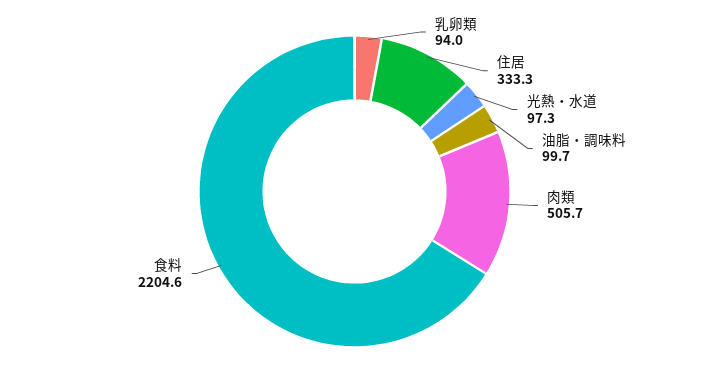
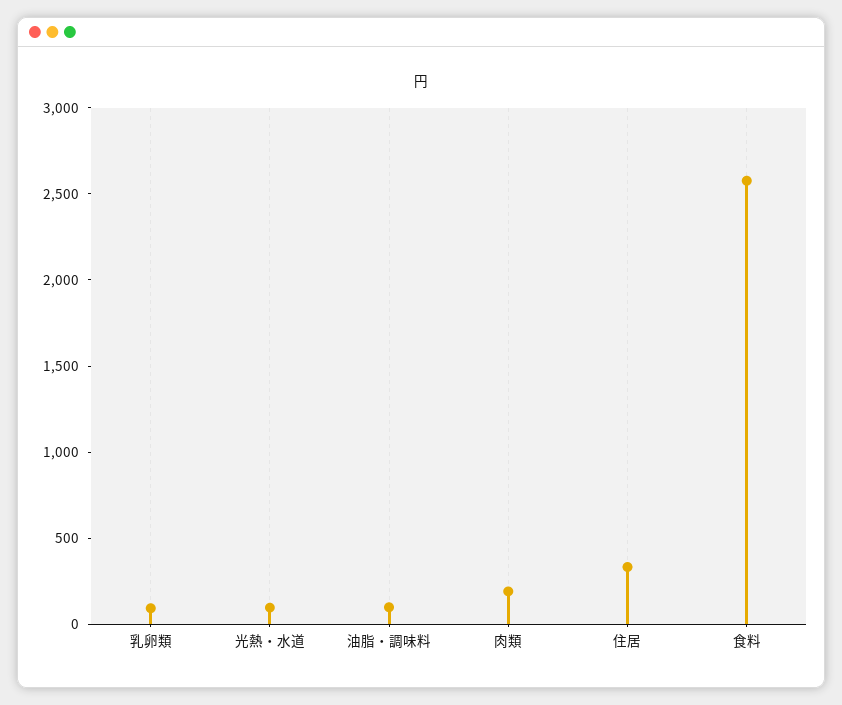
肉類: 505.7 -> 200
食料: 2204.6 -> 2600

